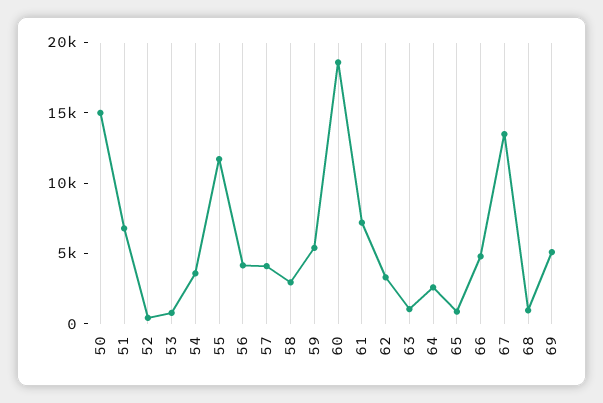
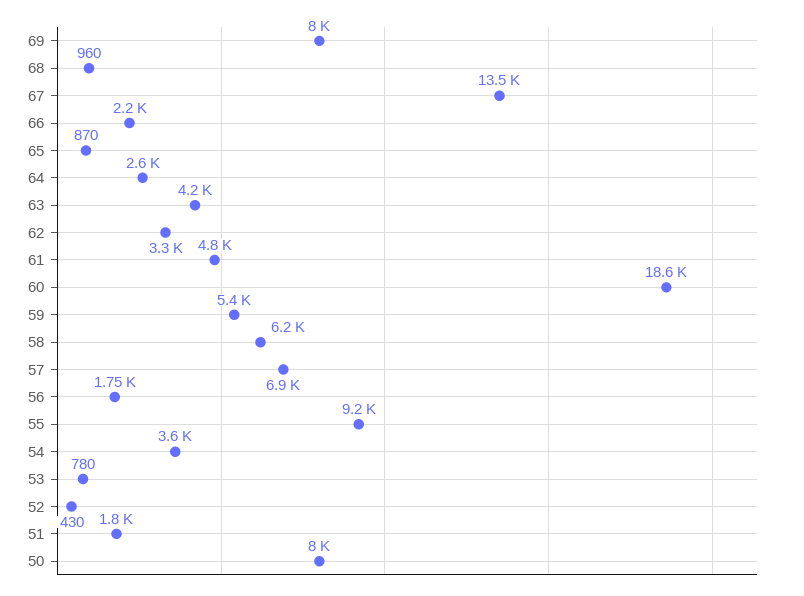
50: 15000 -> 8000
51: 7000 -> 1800
55: 12000 -> 9200
56: 4000 -> 1750
57: 4000 -> 6900
58: 3000 -> 6200
61: 7000 -> 4800
63: 1000 -> 4200
66: 5000 -> 2200
69: 5000 -> 8000

